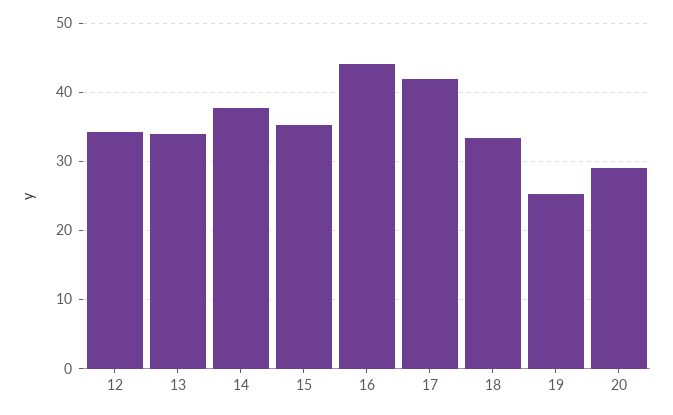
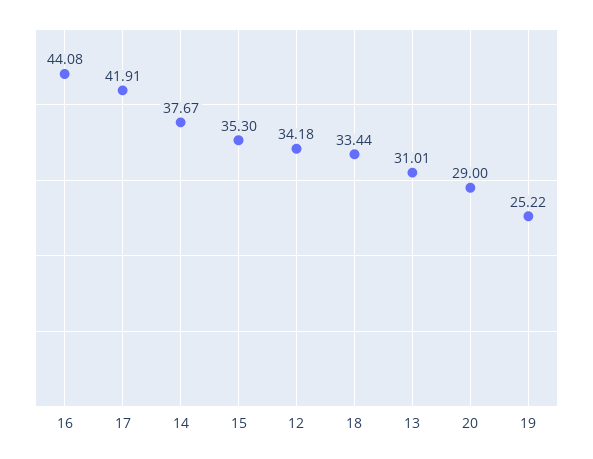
13: 34 -> 31.01

